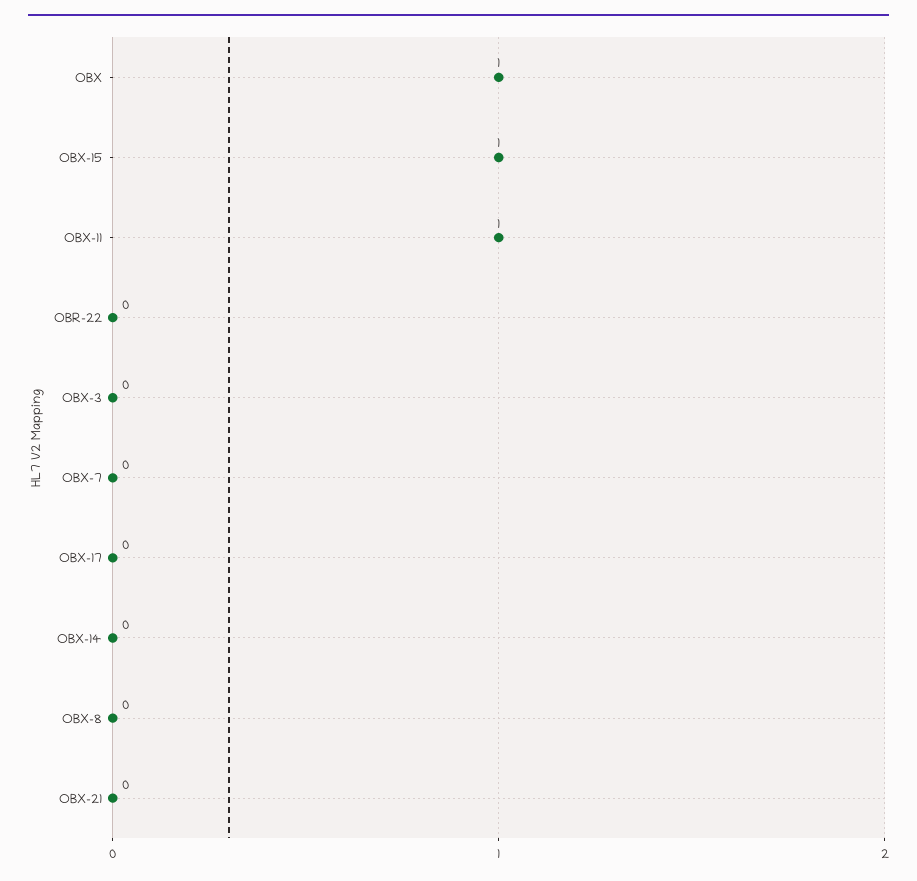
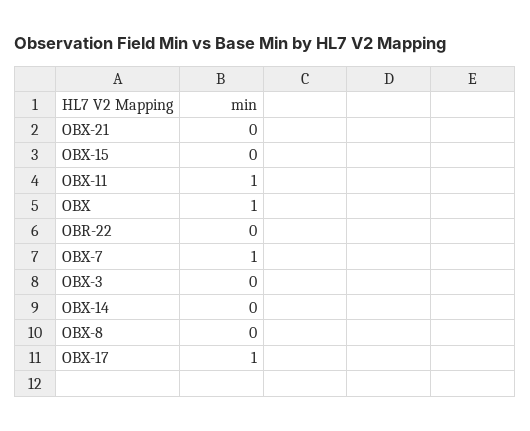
OBX-15: 1 -> 0
OBX-7: 0 -> 1
OBX-17: 0 -> 1

